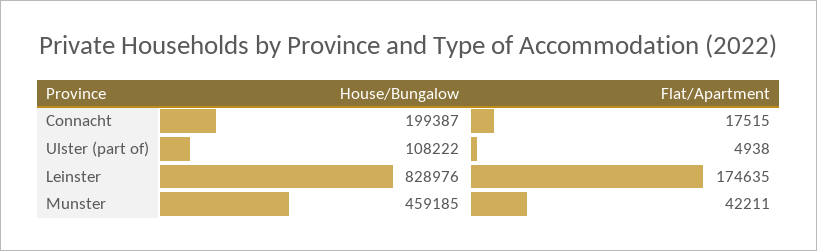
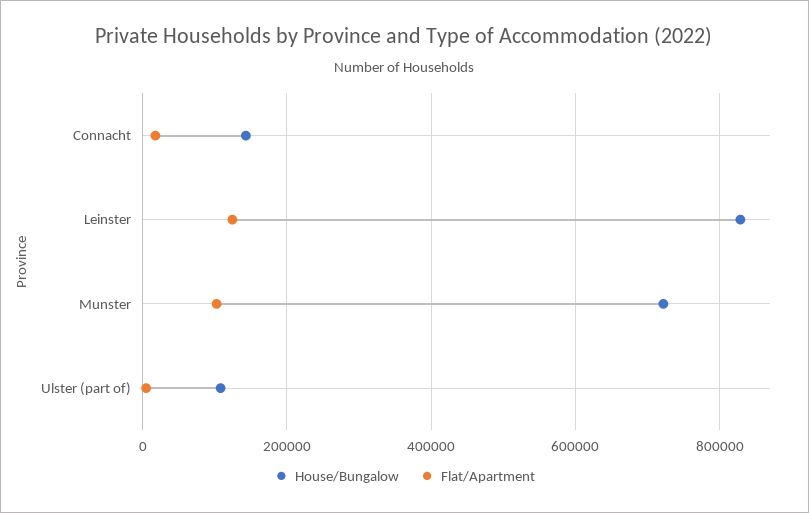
House/Bungalow, Connacht: 199387 -> 140000
Flat/Apartment, Leinster: 174635 -> 120000
House/Bungalow, Munster: 459185 -> 720000
Flat/Apartment, Munster: 42211 -> 100000

